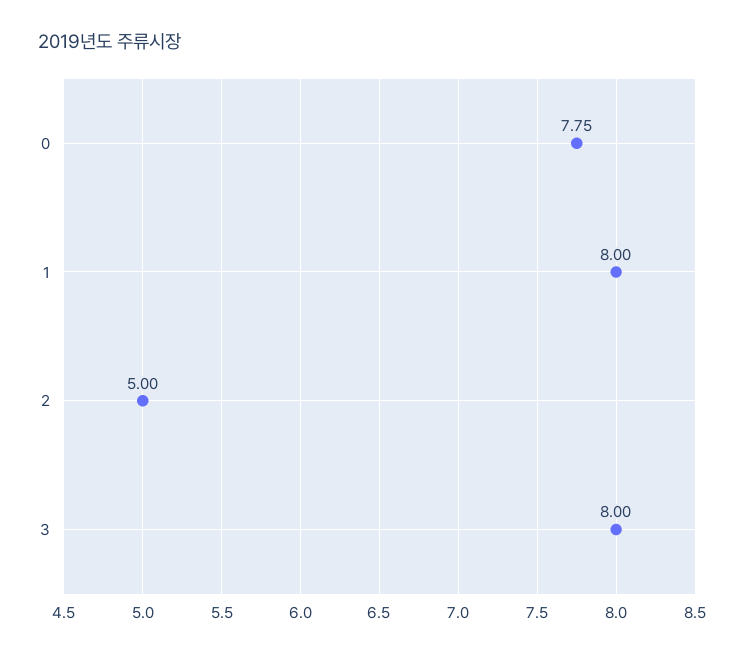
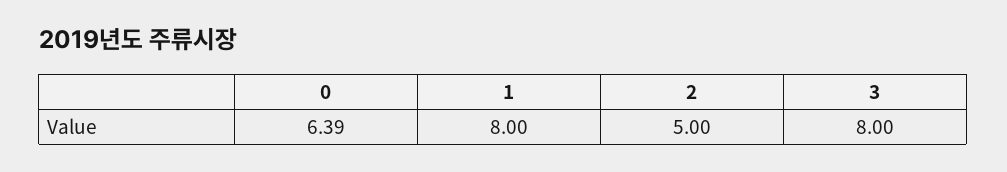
0: 7.75 -> 6.39

